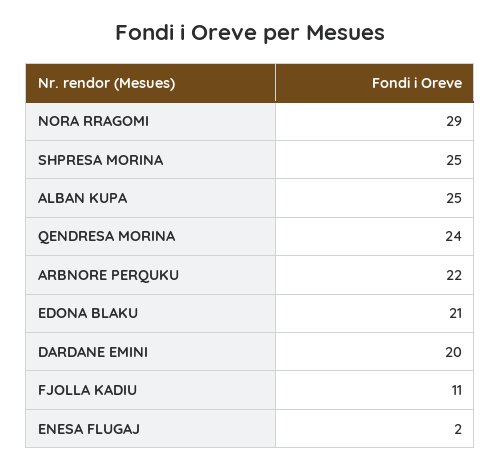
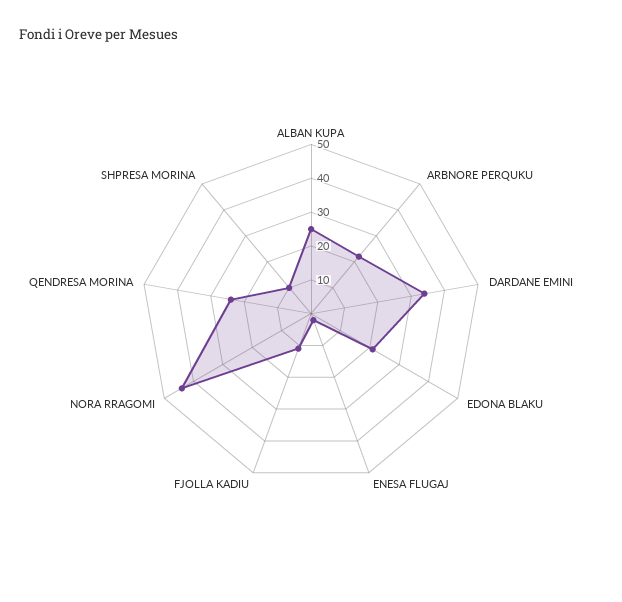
NORA RRAGOMI: 29 -> 45
SHPRESA MORINA: 25 -> 10
DARDANE EMINI: 20 -> 35

